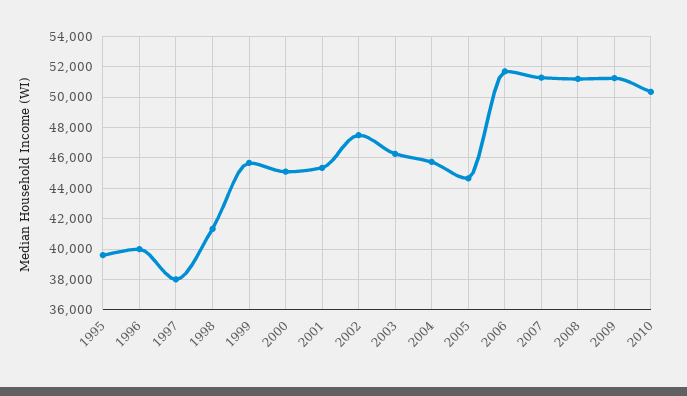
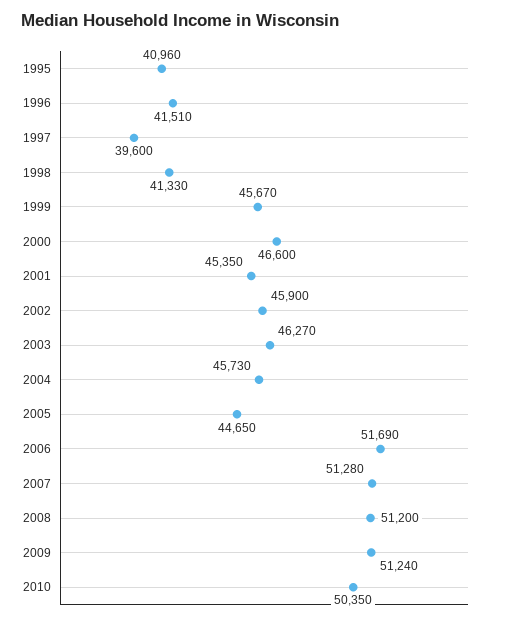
1995: 39500 -> 40960
1996: 40000 -> 41510
1997: 38000 -> 39600
2000: 45000 -> 46600
2002: 47500 -> 45900

